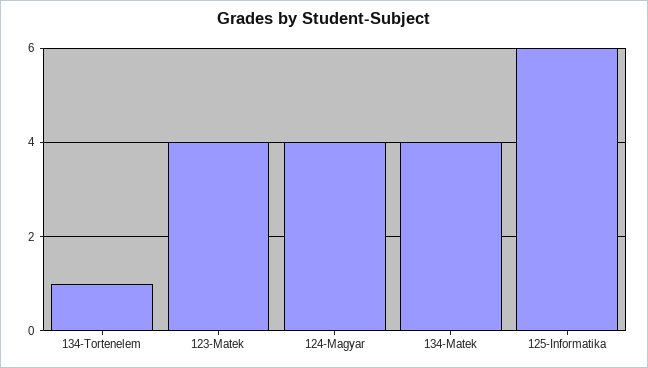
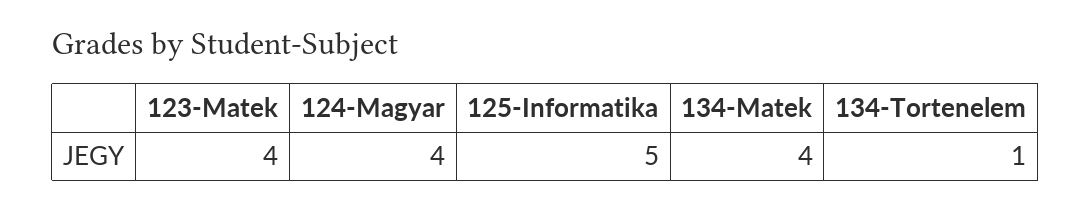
125-Informatika: 6 -> 5

